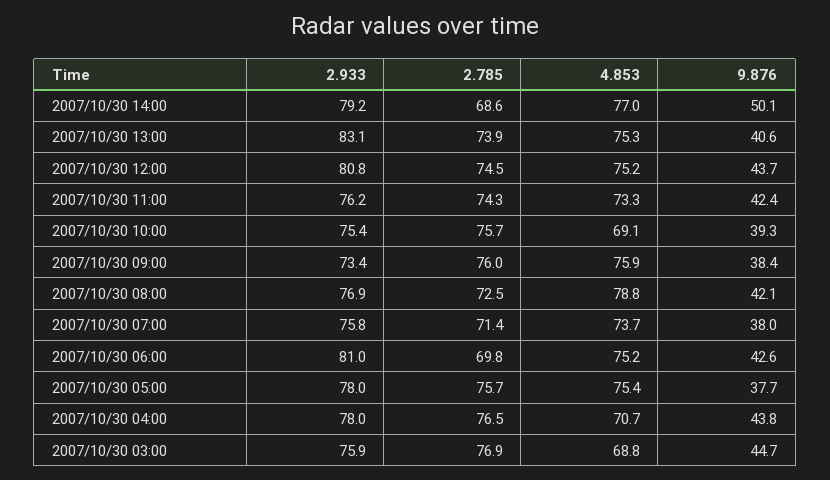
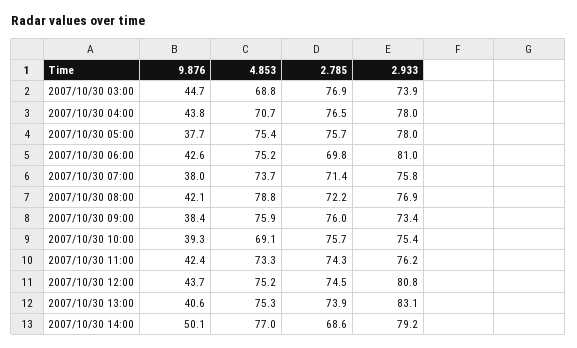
2.785, 2007/10/30 08:00: 72.5 -> 72.2
2.933, 2007/10/30 03:00: 75.9 -> 73.9

